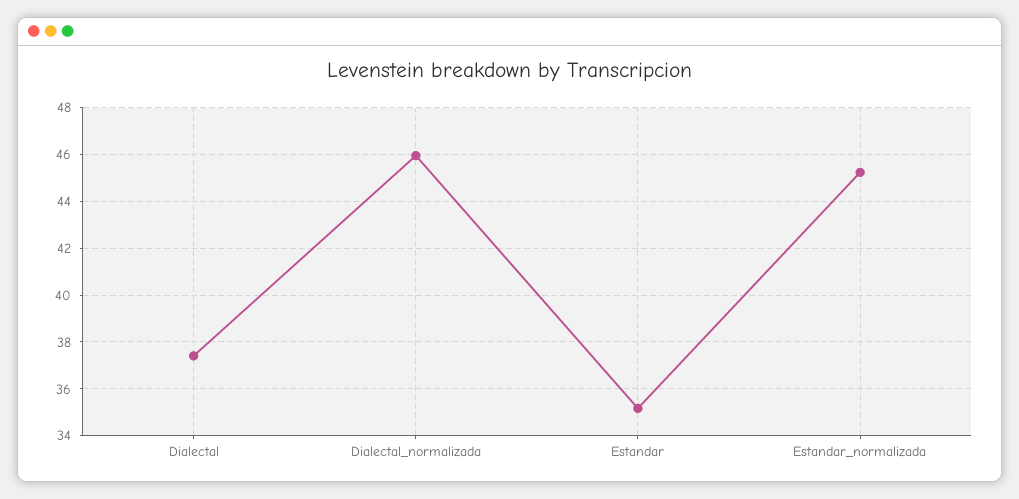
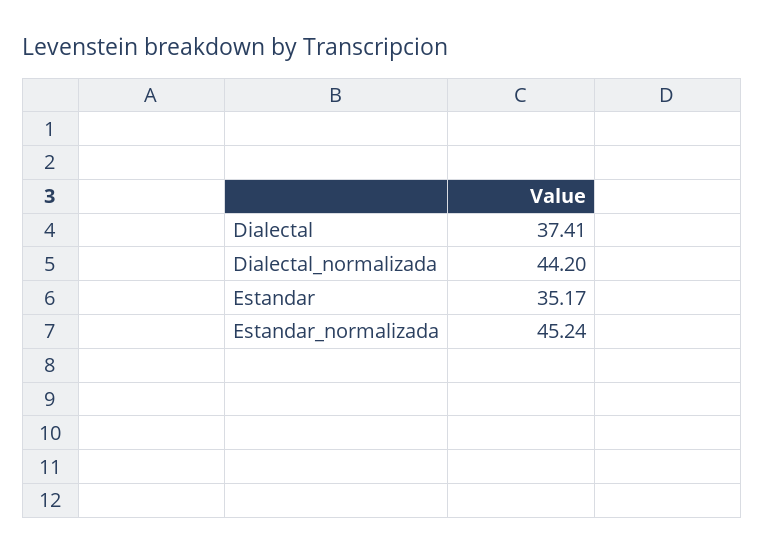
Dialectal_normalizada: 46 -> 44.2

